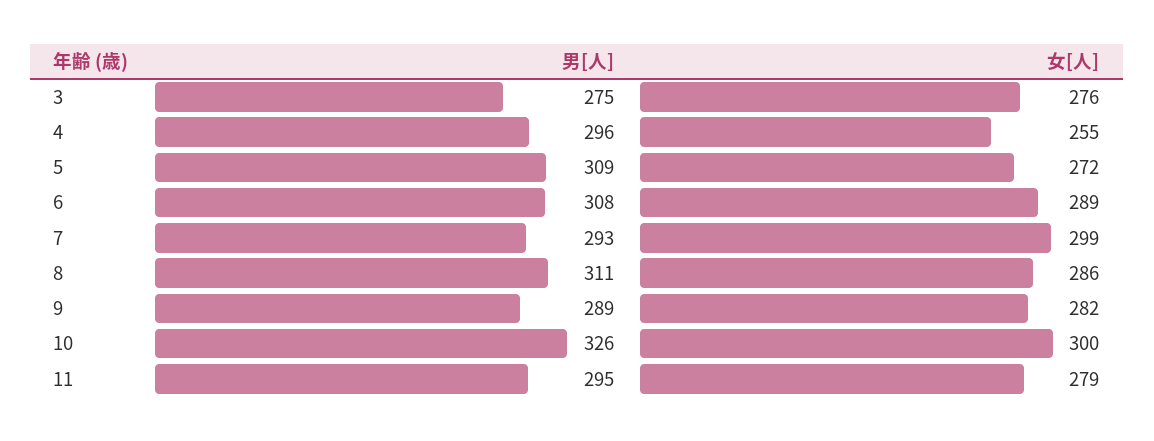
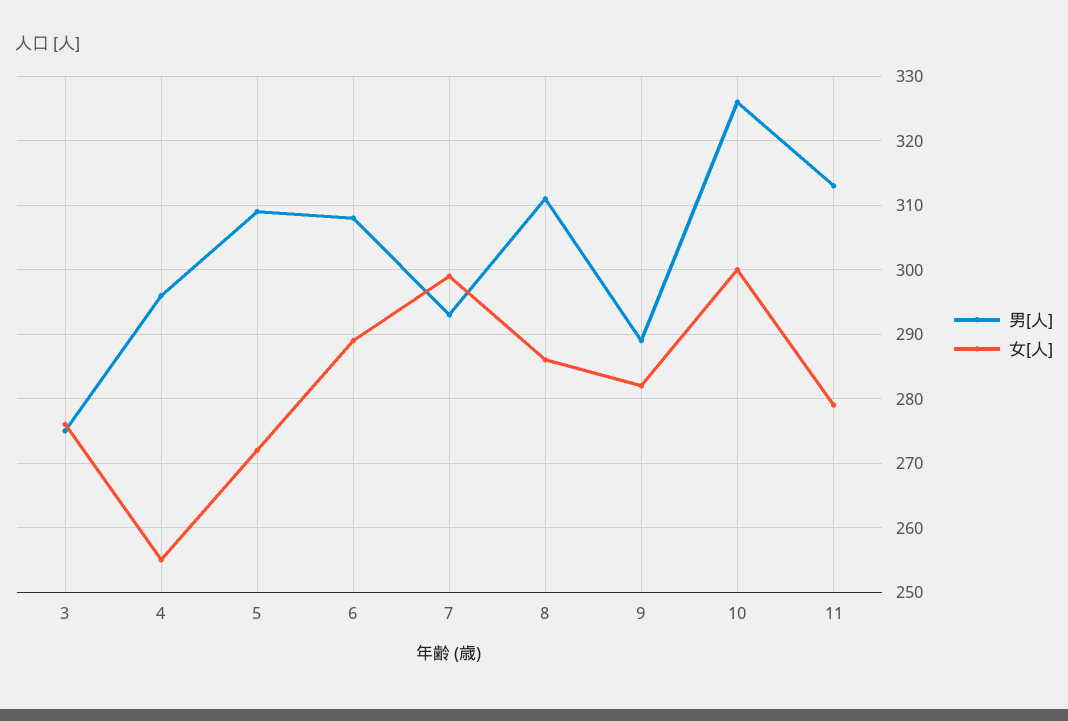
男[人], 11: 295 -> 313

